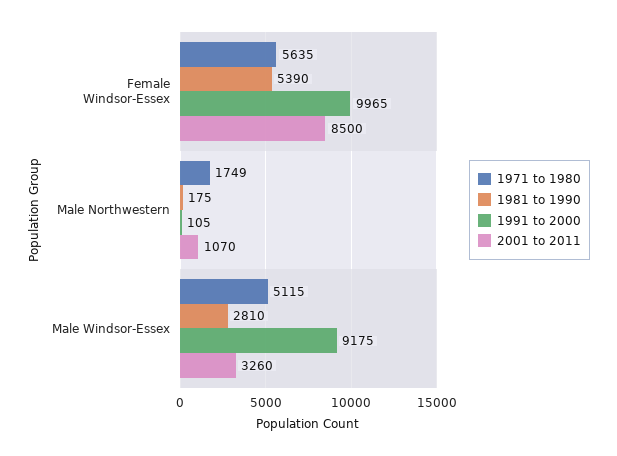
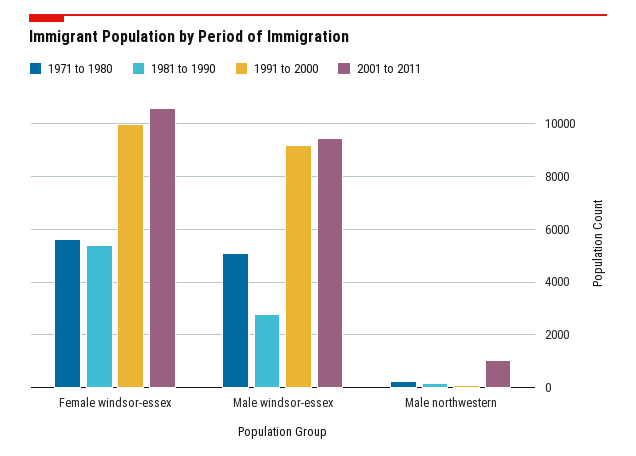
2001 to 2011, Female Windsor-Essex: 8500 -> 10500
1971 to 1980, Male Northwestern: 1749 -> 250
2001 to 2011, Male Windsor-Essex: 3260 -> 9500

